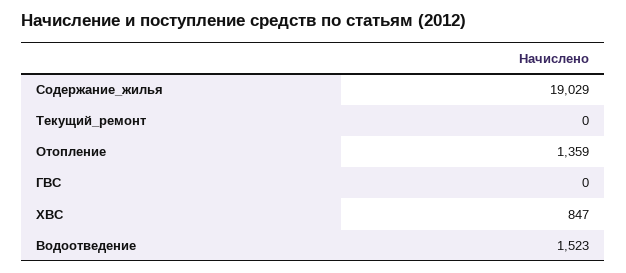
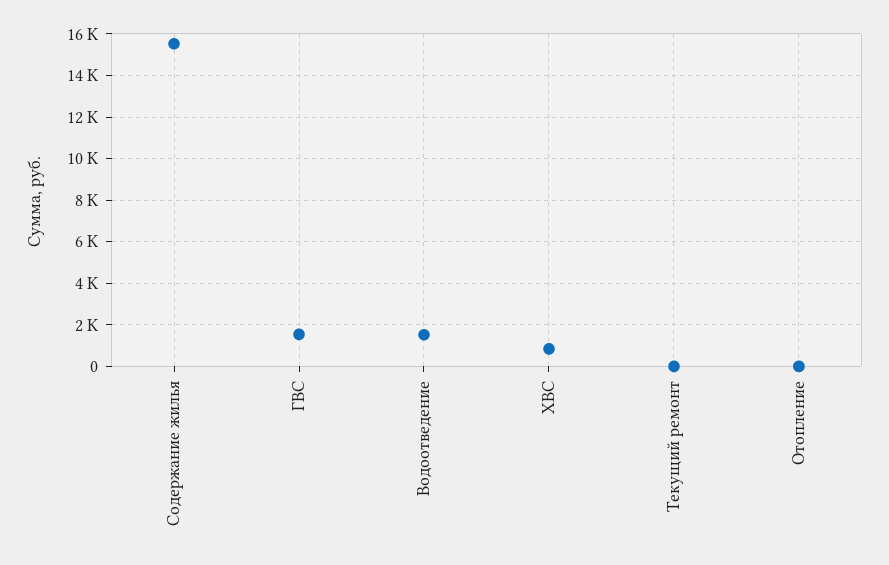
Содержание_жилья: 19029 -> 15500
Отопление: 1359 -> 0
ГВС: 0 -> 1500

